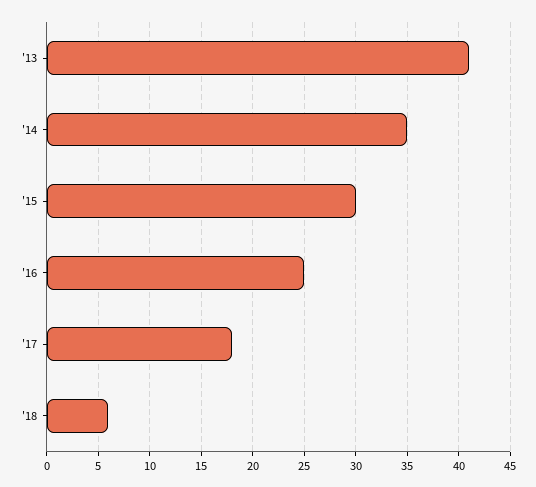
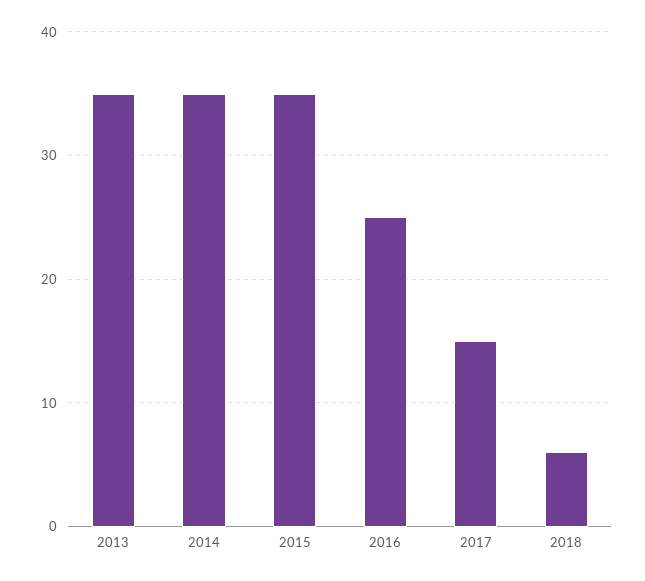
'13: 41 -> 35
'15: 30 -> 35
'17: 18 -> 15

